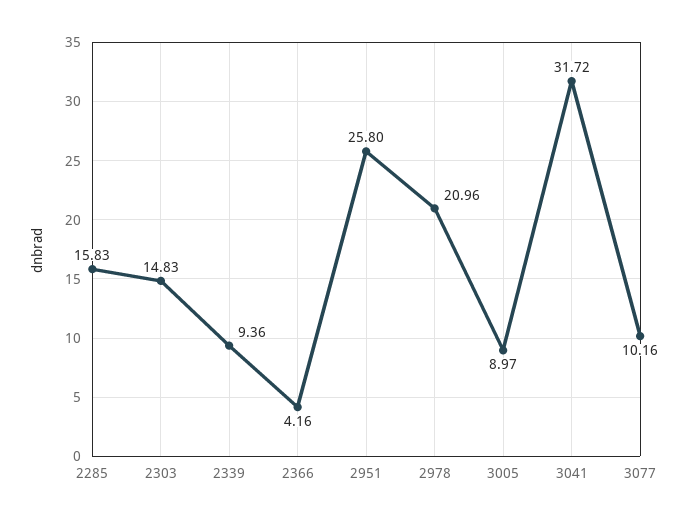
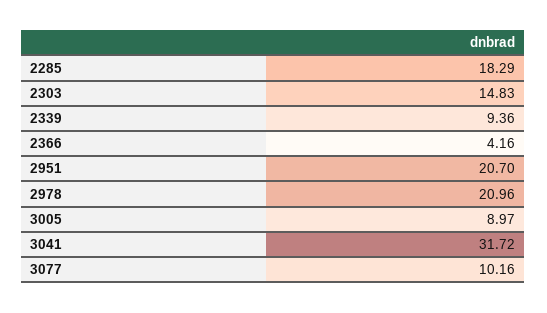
2285: 15.83 -> 18.29
2951: 25.8 -> 20.7

